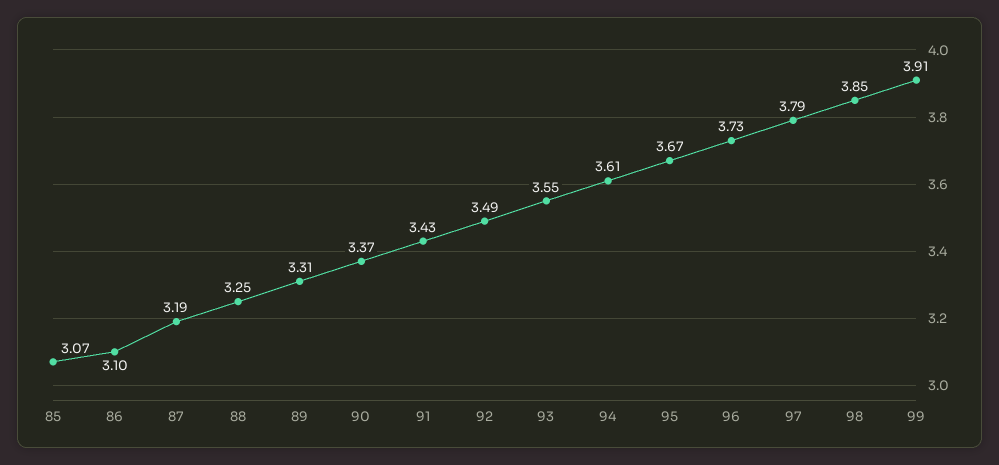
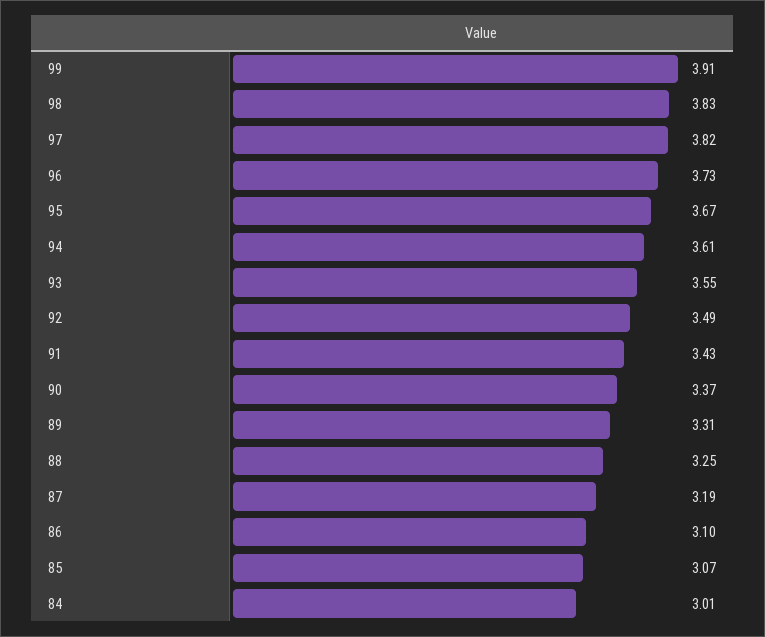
97: 3.79 -> 3.82
98: 3.85 -> 3.83
84: none -> 3.01

